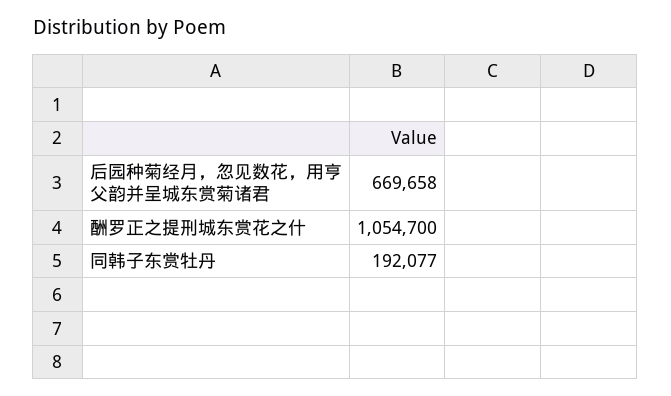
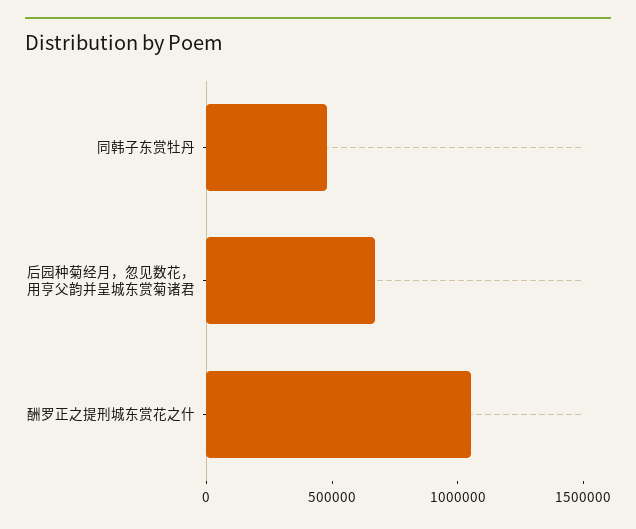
同韩子东赏牡丹: 192077 -> 500000

